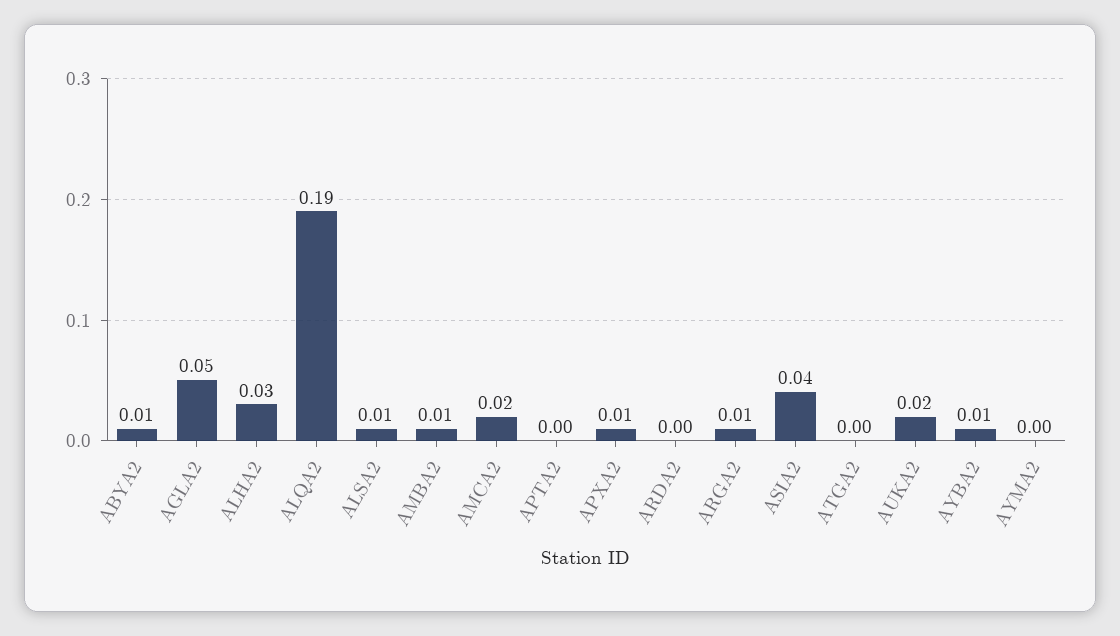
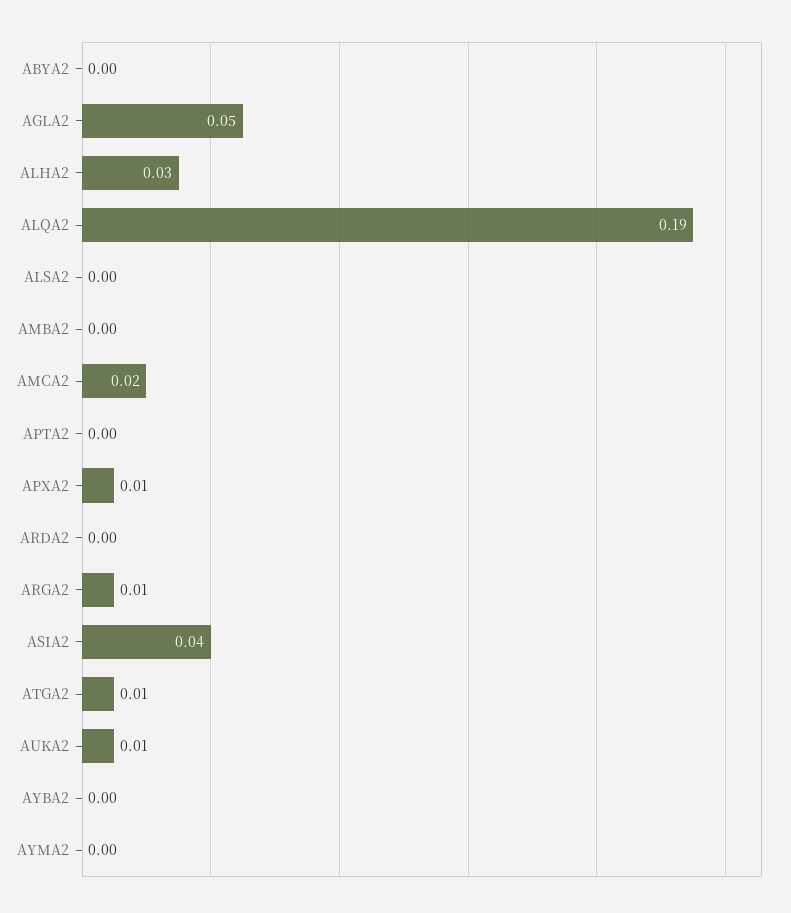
ABYA2: 0.01 -> 0
ALSA2: 0.01 -> 0
AMBA2: 0.01 -> 0
ATGA2: 0 -> 0.01
AUKA2: 0.02 -> 0.01
AYBA2: 0.01 -> 0

